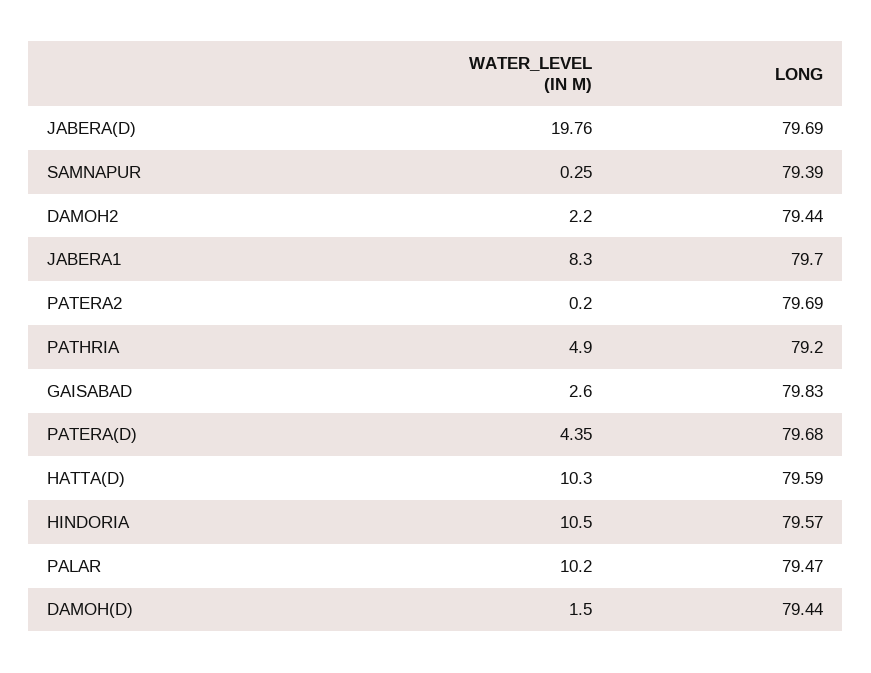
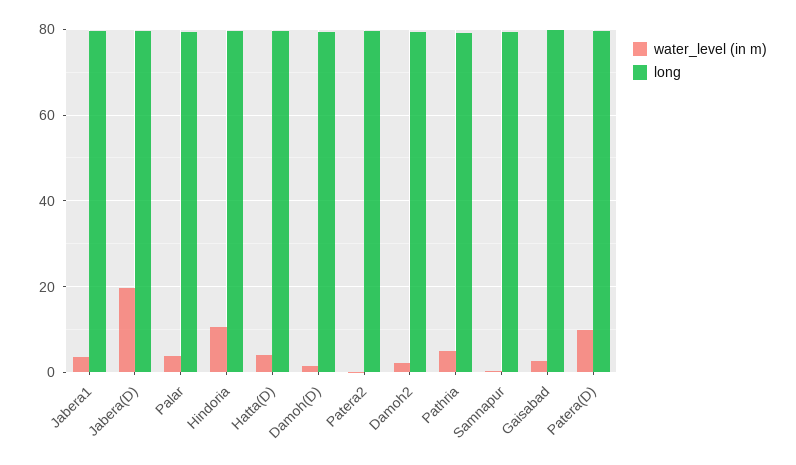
WATER_LEVEL (IN M), JABERA1: 8.3 -> 4
WATER_LEVEL (IN M), PATERA(D): 4.35 -> 10
WATER_LEVEL (IN M), HATTA(D): 10.3 -> 4
WATER_LEVEL (IN M), PALAR: 10.2 -> 4

